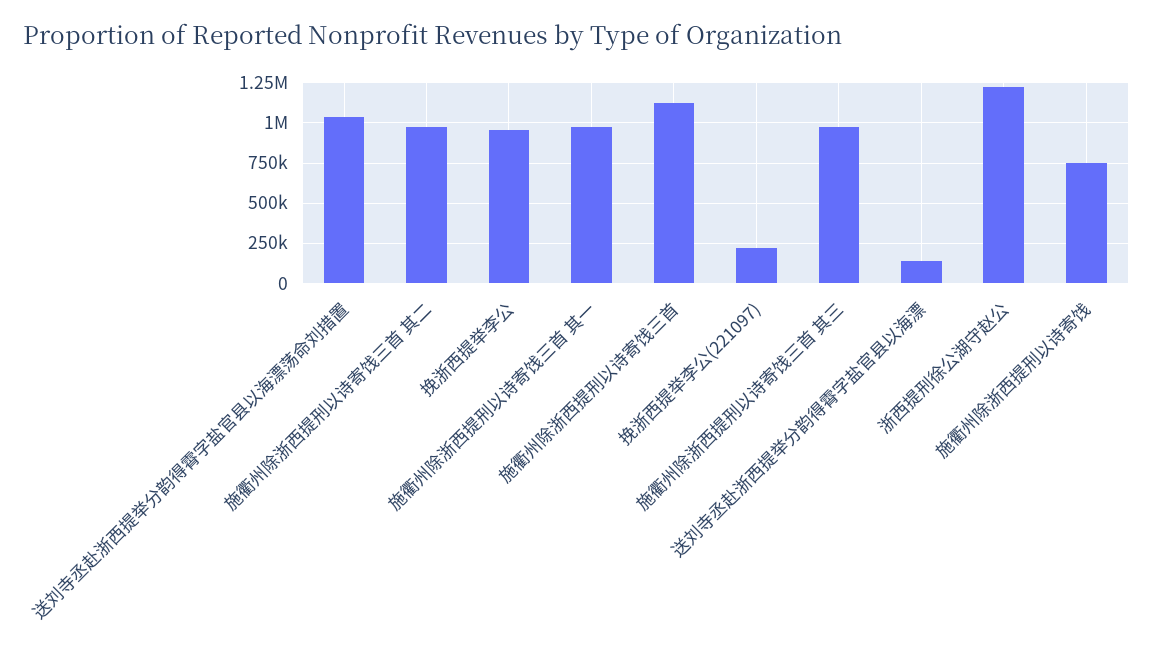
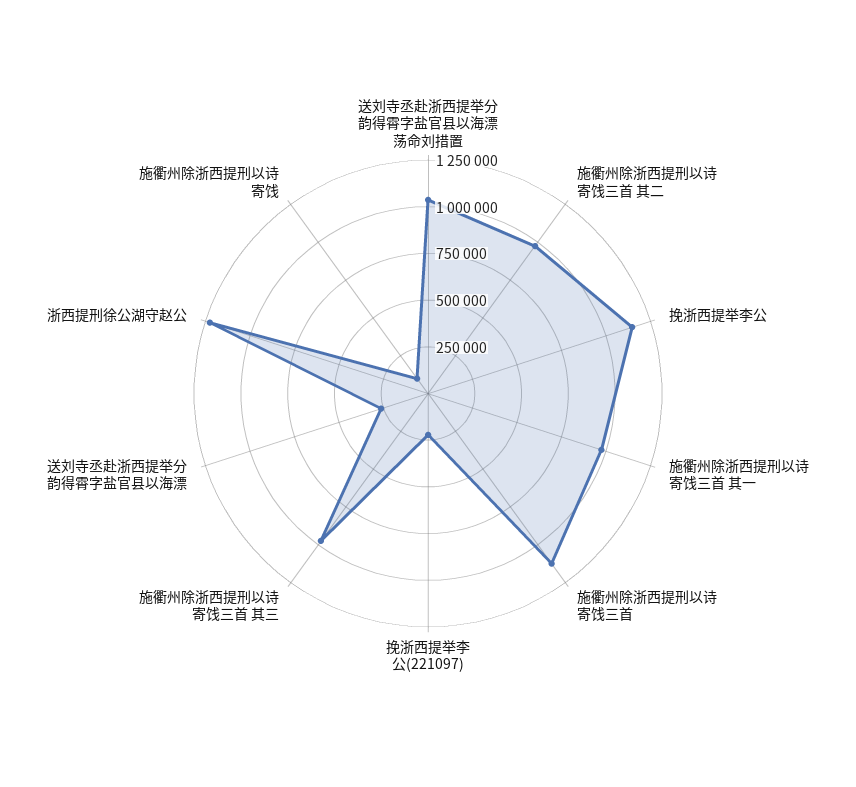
挽浙西提举李公: 950000 -> 1150000
送刘寺丞赴浙西提举分韵得霄字盐官县以海漂: 150000 -> 250000
施衢州除浙西提刑以诗寄饯: 750000 -> 100000

